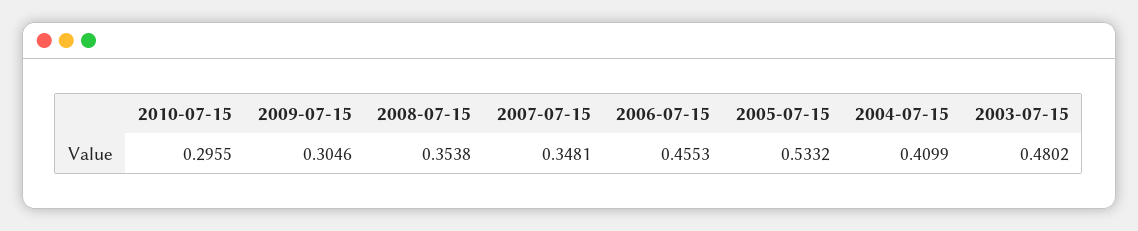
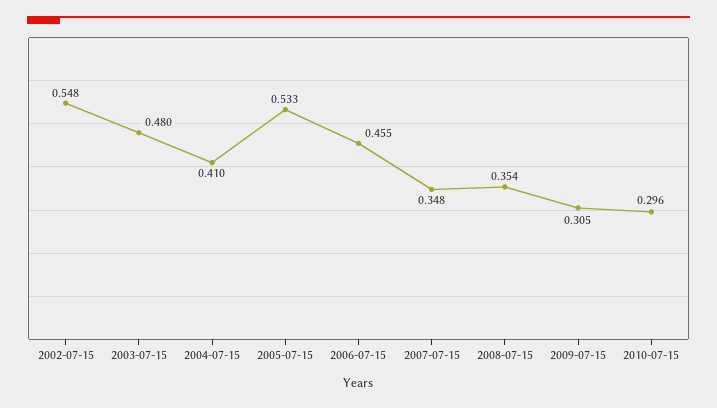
2002-07-15: none -> 0.548

